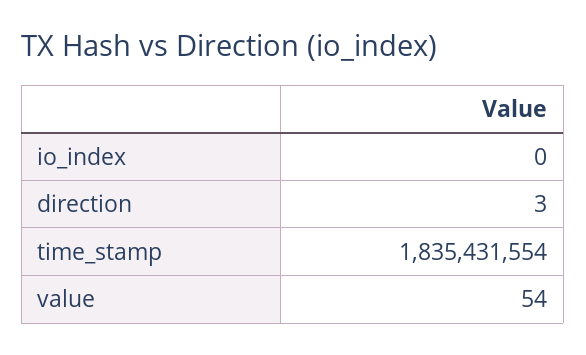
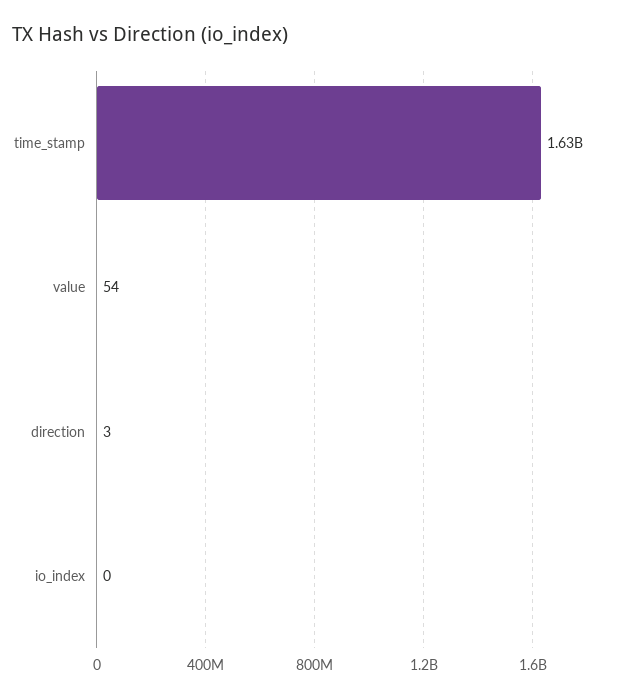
time_stamp: 1835431554 -> 1630000000

